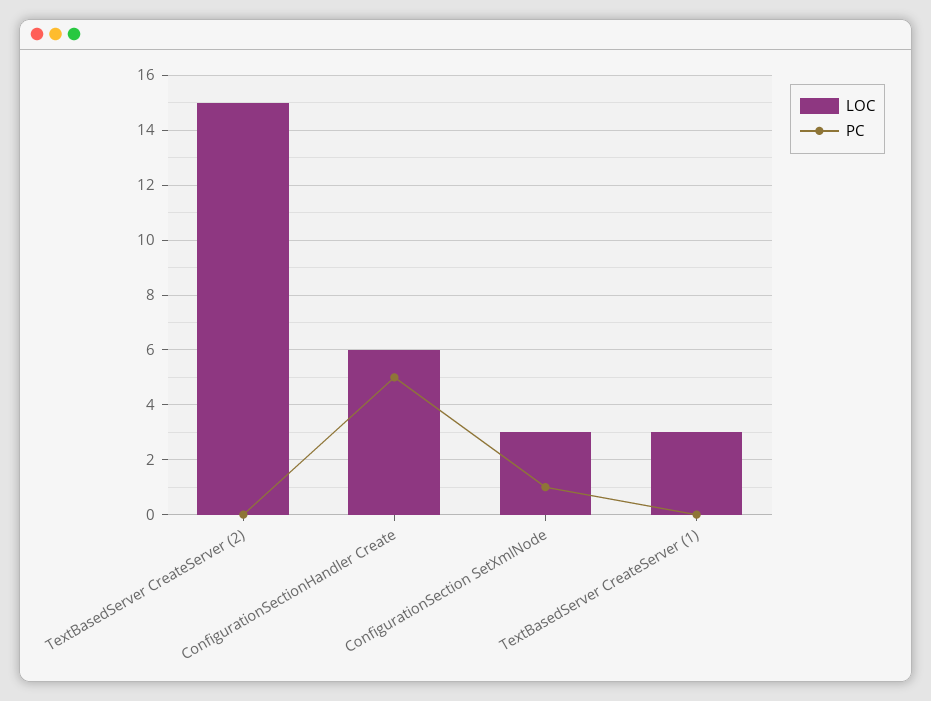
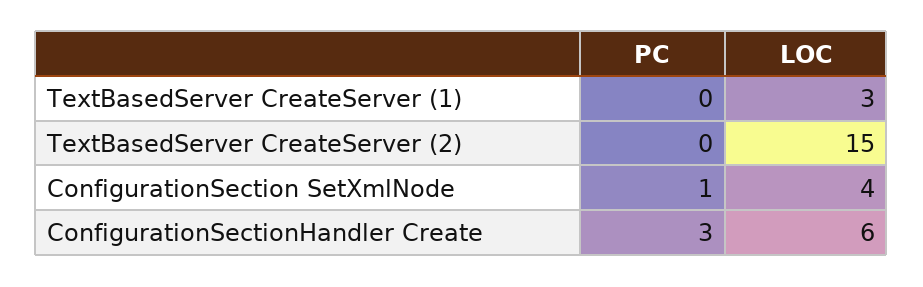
PC, ConfigurationSectionHandler Create: 5 -> 3
LOC, ConfigurationSection SetXmlNode: 3 -> 4

